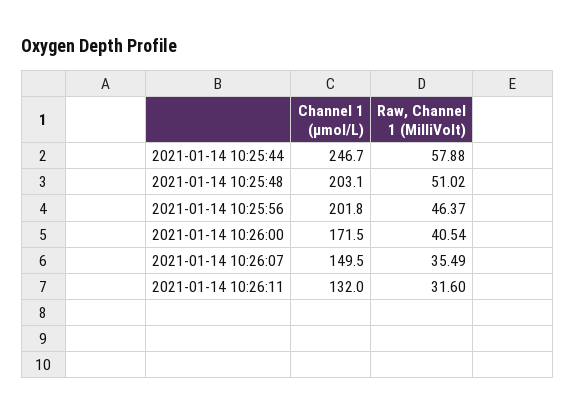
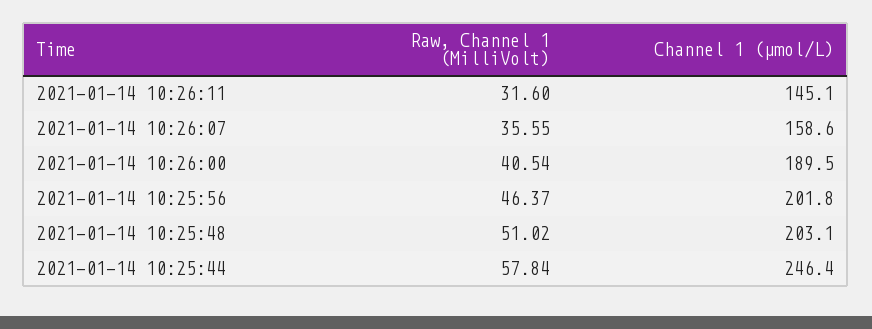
Channel 1 (μmol/L), 2021-01-14 10:25:44: 246.7 -> 246.4
Raw, Channel 1 (MilliVolt), 2021-01-14 10:25:44: 57.88 -> 57.84
Channel 1 (μmol/L), 2021-01-14 10:26:00: 171.5 -> 189.5
Channel 1 (μmol/L), 2021-01-14 10:26:07: 149.5 -> 158.6
Raw, Channel 1 (MilliVolt), 2021-01-14 10:26:07: 35.49 -> 35.55
Channel 1 (μmol/L), 2021-01-14 10:26:11: 132 -> 145.1

